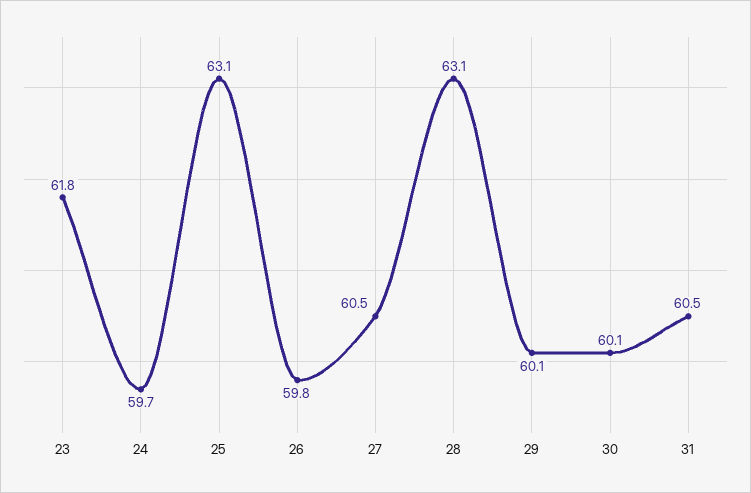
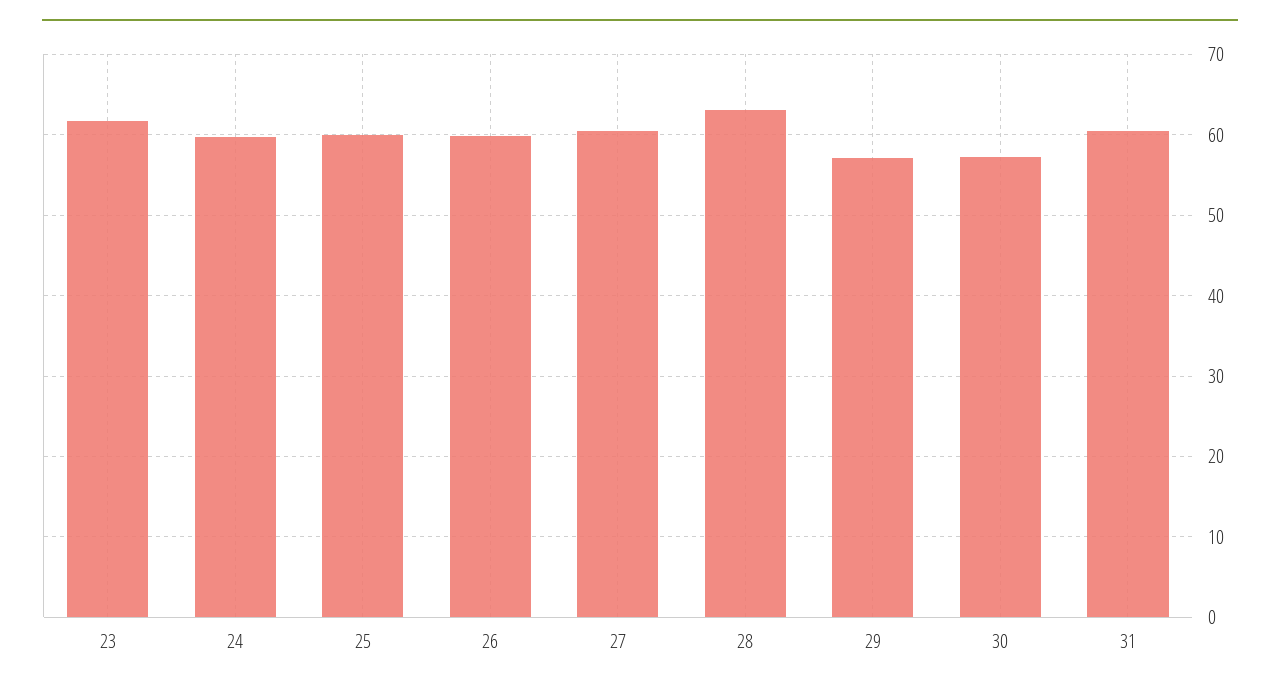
25: 63.1 -> 60
29: 60.1 -> 57
30: 60.1 -> 57

